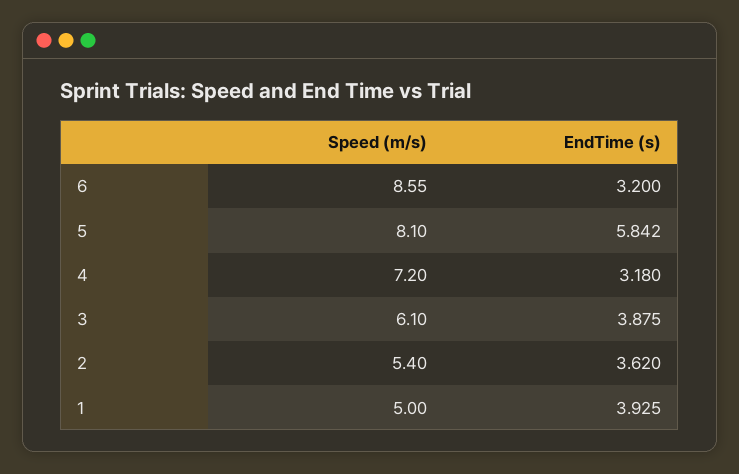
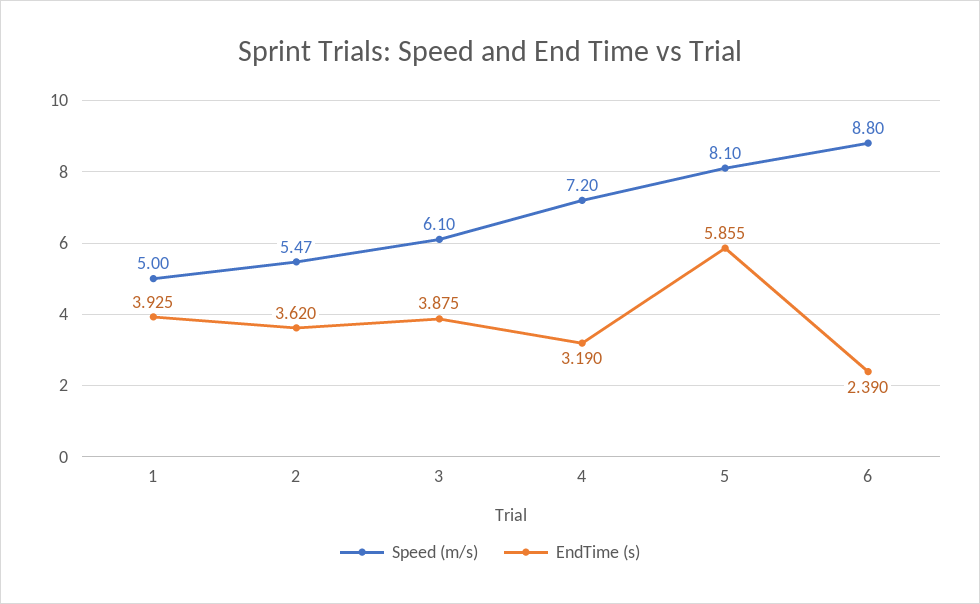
Speed (m/s), 6: 8.55 -> 8.8
EndTime (s), 6: 3.2 -> 2.39
EndTime (s), 5: 5.842 -> 5.855
EndTime (s), 4: 3.18 -> 3.19
Speed (m/s), 2: 5.4 -> 5.47

